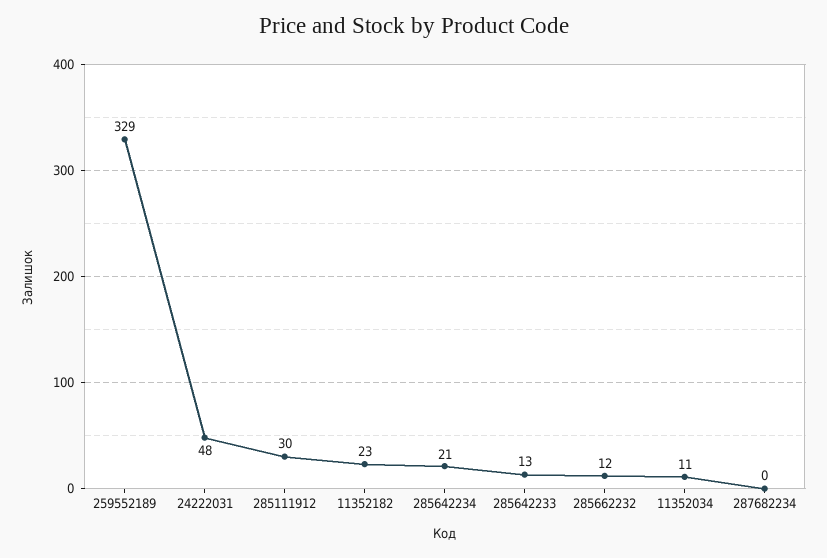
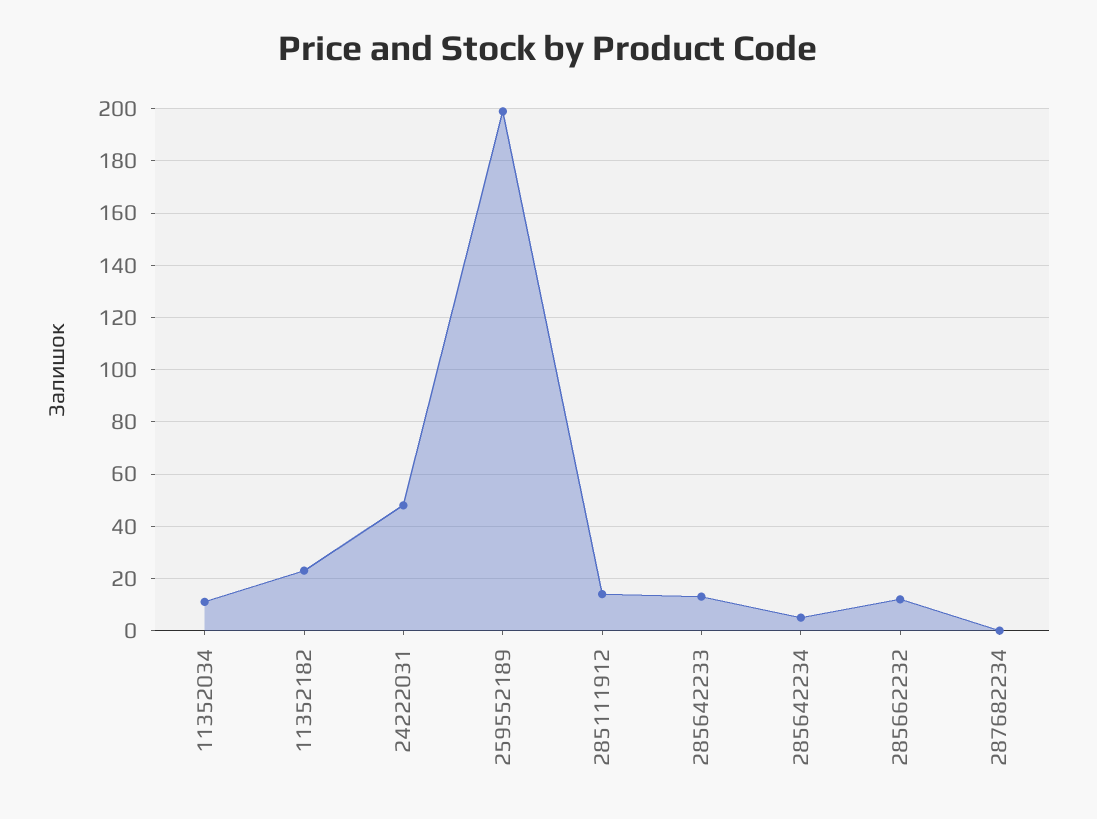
259552189: 329 -> 200
285111912: 30 -> 15
285642234: 21 -> 5

